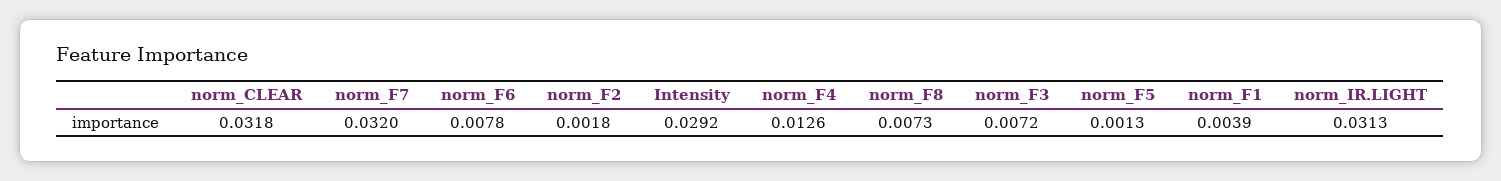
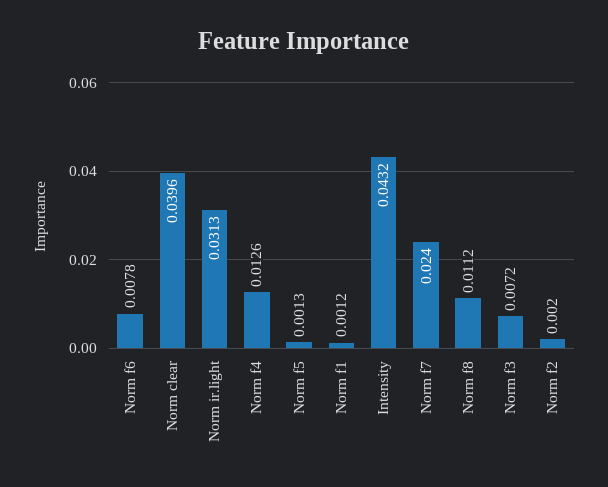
norm_CLEAR: 0.0318 -> 0.0396
norm_F7: 0.032 -> 0.024
norm_F2: 0.0018 -> 0.002
Intensity: 0.0292 -> 0.0432
norm_F8: 0.0073 -> 0.0112
norm_F1: 0.0039 -> 0.0012

